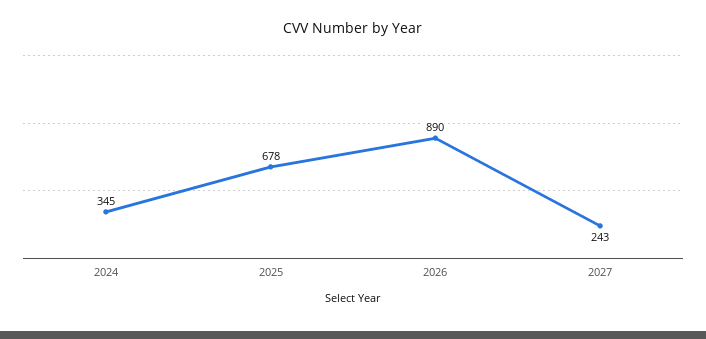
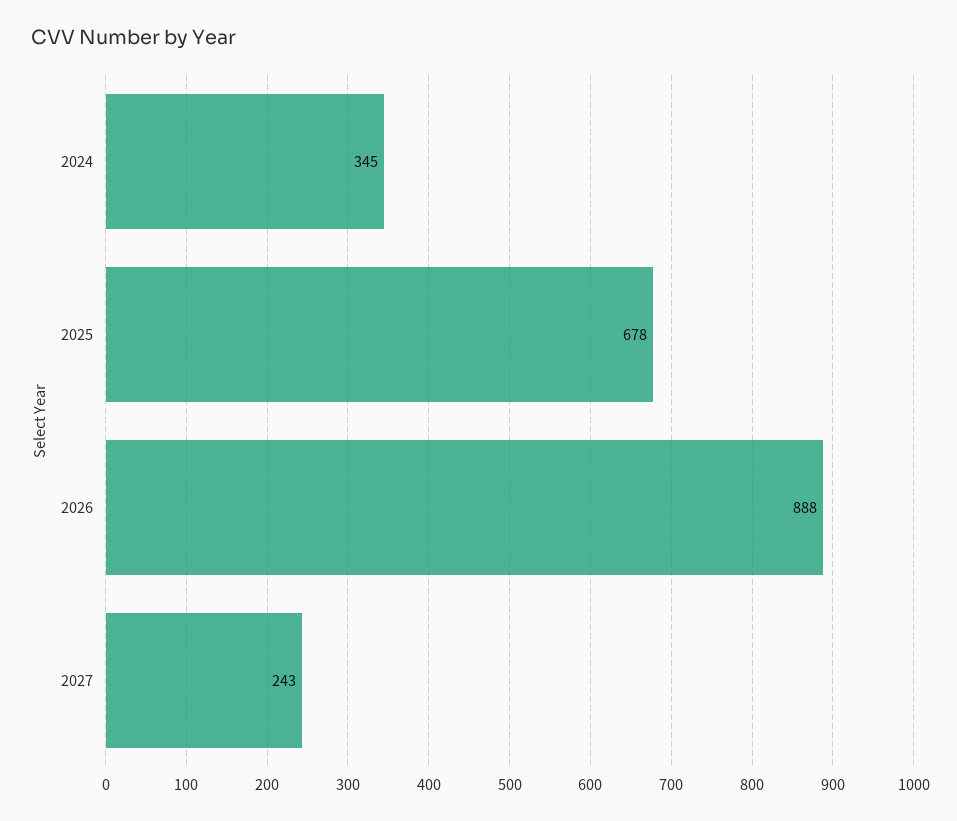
2026: 890 -> 888

